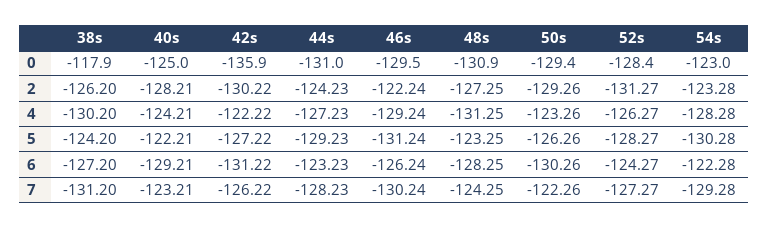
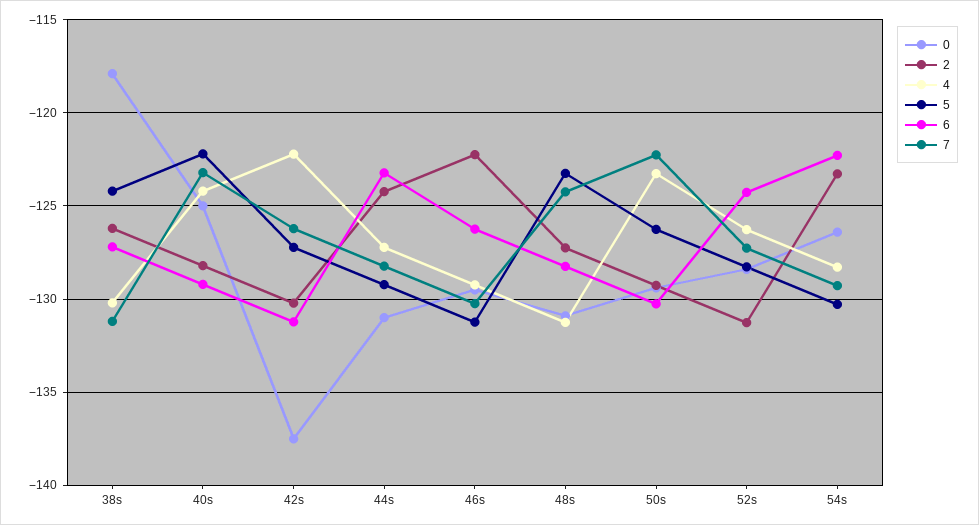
0, 42s: -135.9 -> -137.5
0, 54s: -123 -> -126.5

